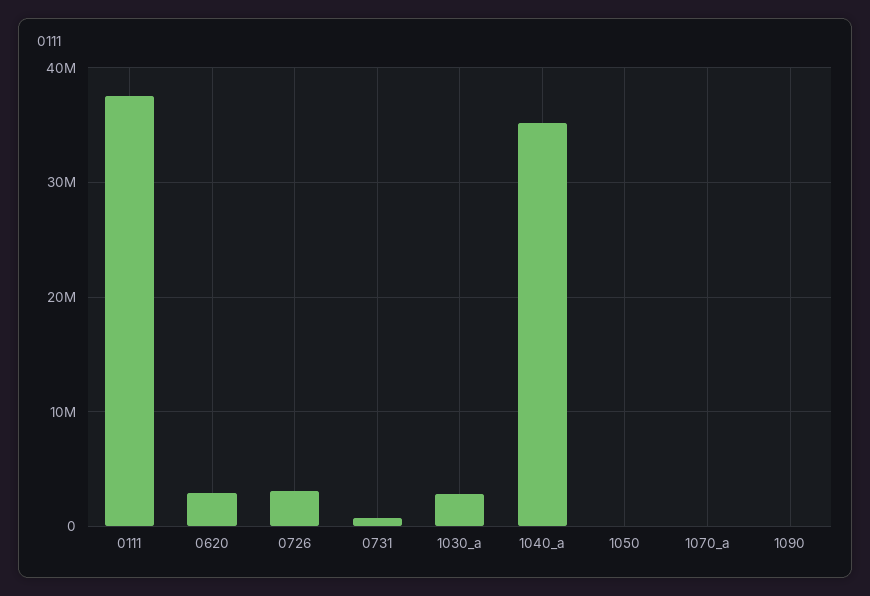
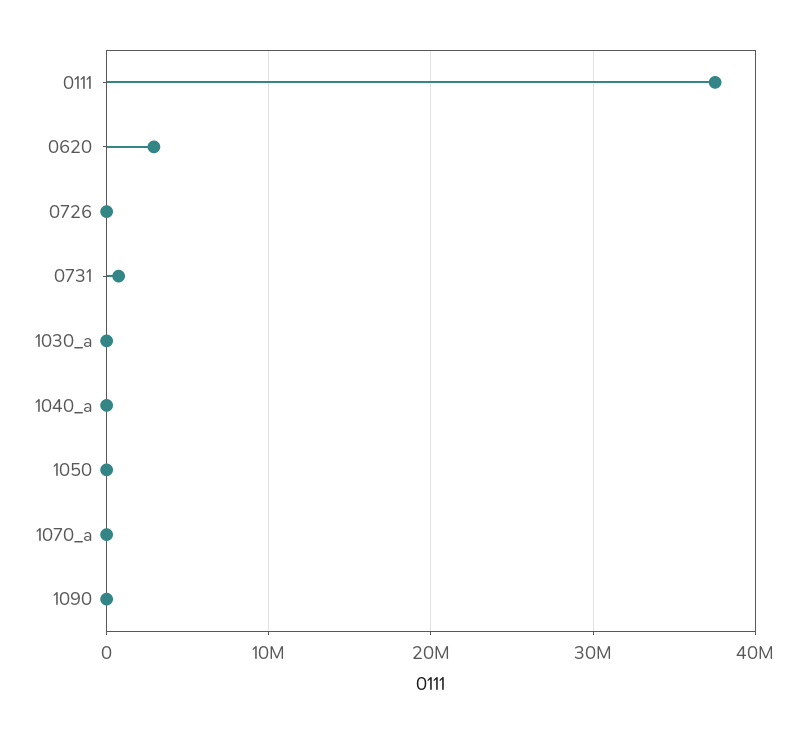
0726: 3000000 -> 0
1030_a: 3000000 -> 0
1040_a: 35000000 -> 0

